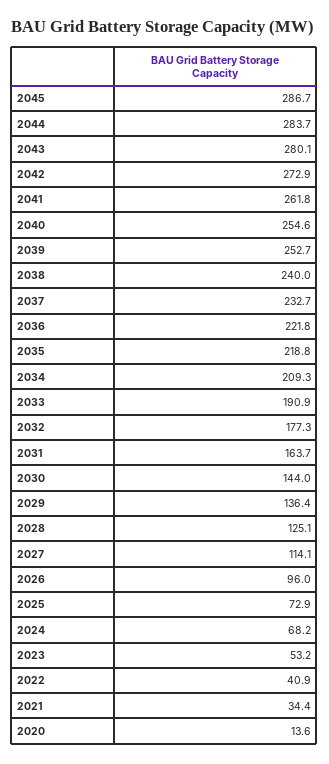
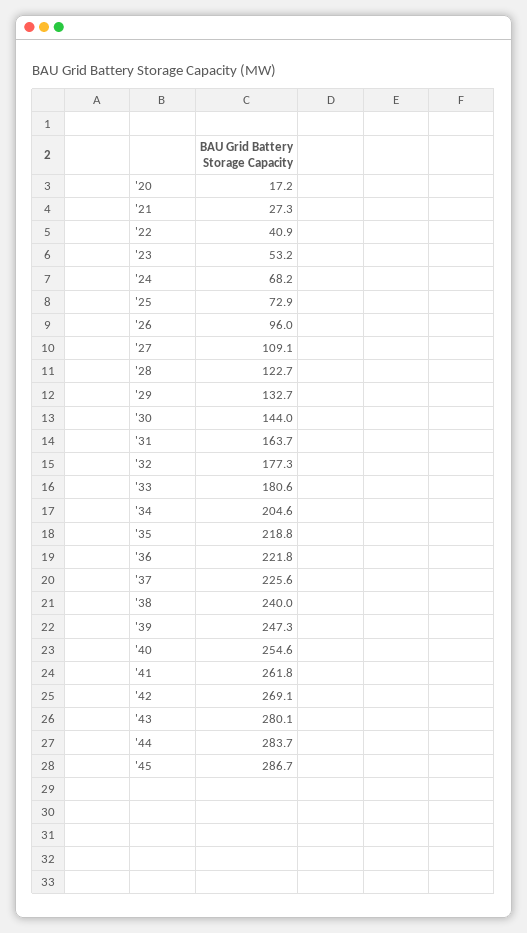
2042: 272.9 -> 269.1
2039: 252.7 -> 247.3
2037: 232.7 -> 225.6
2034: 209.3 -> 204.6
2033: 190.9 -> 180.6
2029: 136.4 -> 132.7
2028: 125.1 -> 122.7
2027: 114.1 -> 109.1
2021: 34.4 -> 27.3
2020: 13.6 -> 17.2

